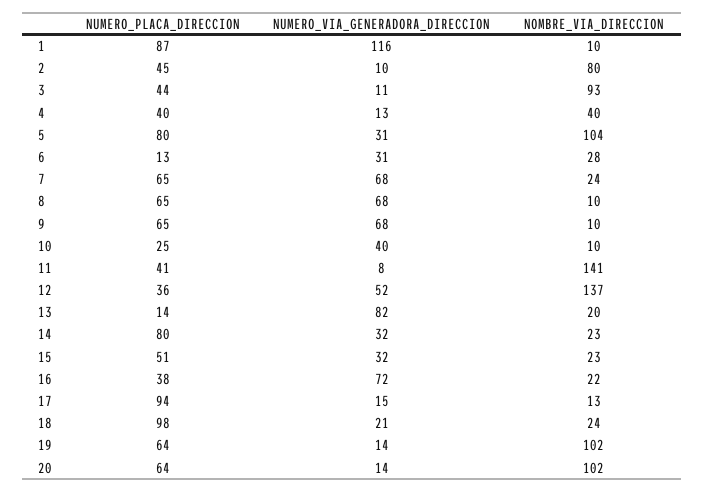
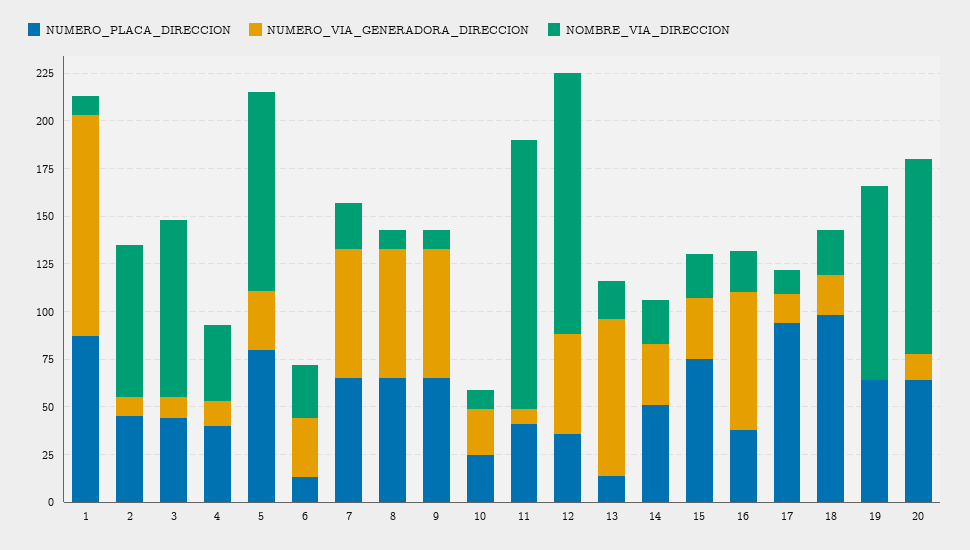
NUMERO_VIA_GENERADORA_DIRECCION, 10: 40 -> 25
NUMERO_PLACA_DIRECCION, 14: 80 -> 50
NUMERO_PLACA_DIRECCION, 15: 51 -> 75
NUMERO_VIA_GENERADORA_DIRECCION, 19: 14 -> 0

